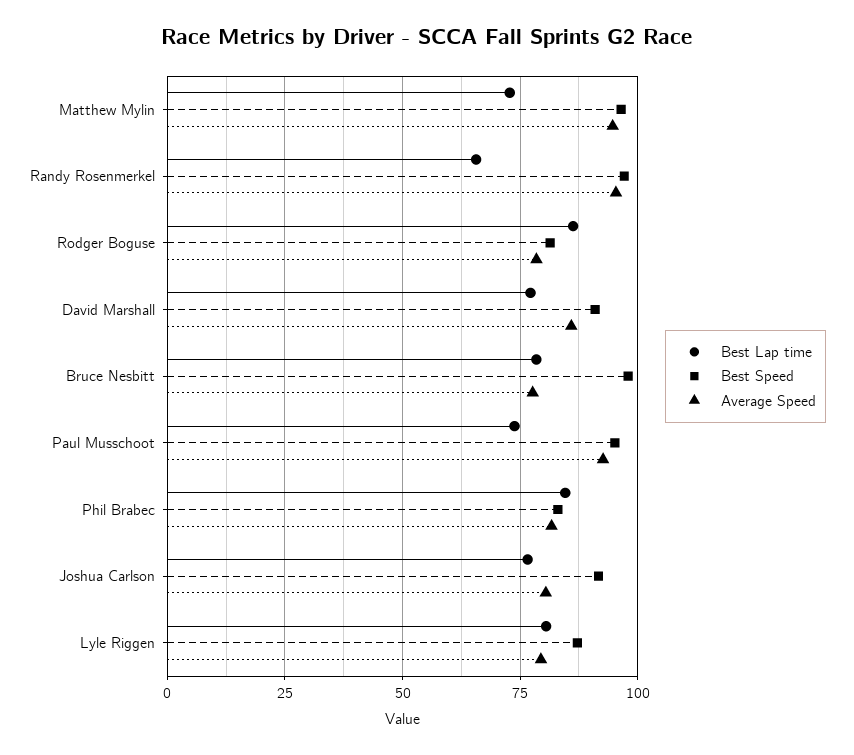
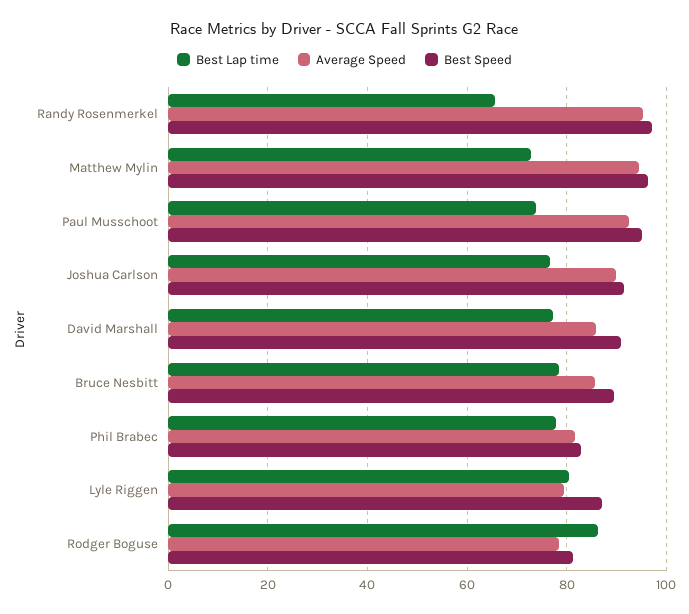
Best Speed, Bruce Nesbitt: 97.5 -> 90
Average Speed, Bruce Nesbitt: 77.5 -> 86
Best Lap time, Phil Brabec: 85 -> 78
Average Speed, Joshua Carlson: 80 -> 90

